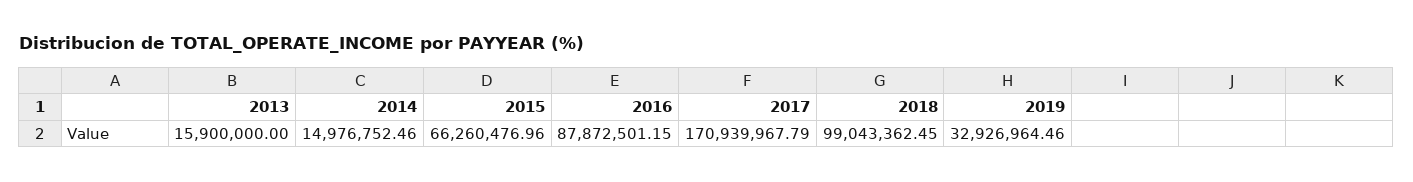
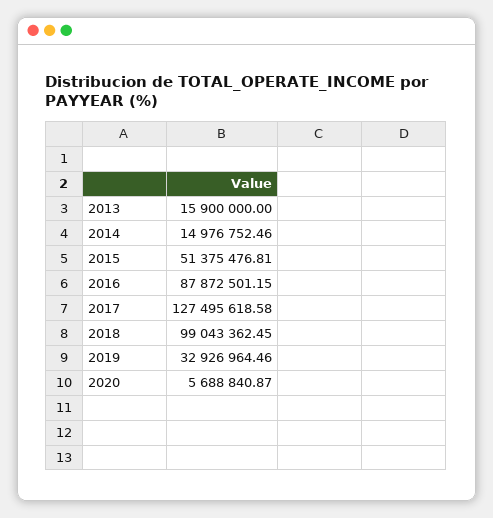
2015: 66260476.96 -> 51375476.81
2017: 170939967.79 -> 127495618.58
2020: none -> 5688840.87

